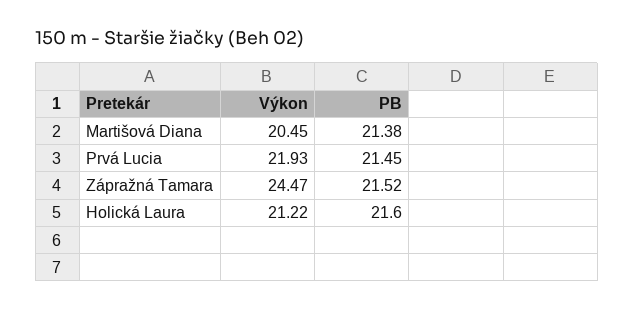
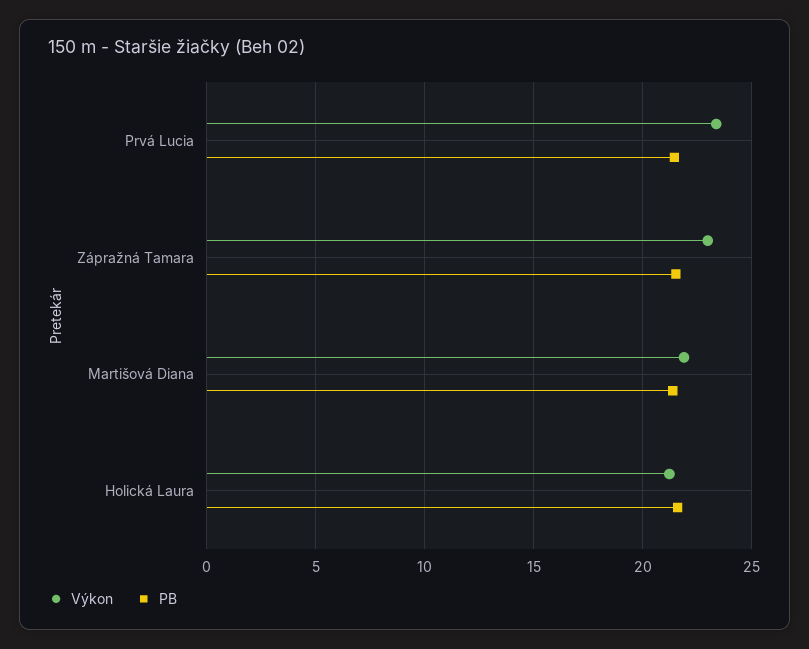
Výkon, Martišová Diana: 20.45 -> 22
Výkon, Prvá Lucia: 21.93 -> 23.5
Výkon, Zápražná Tamara: 24.47 -> 23

